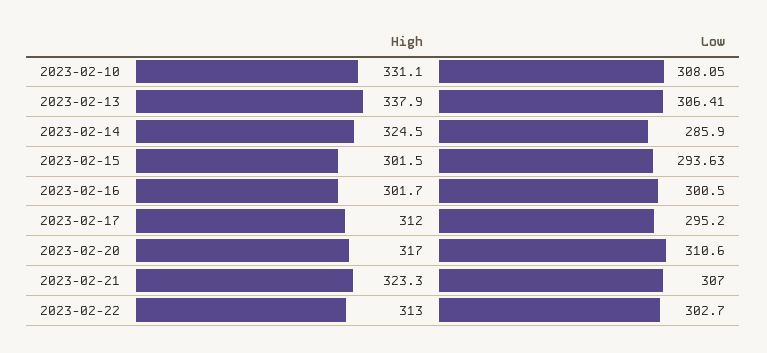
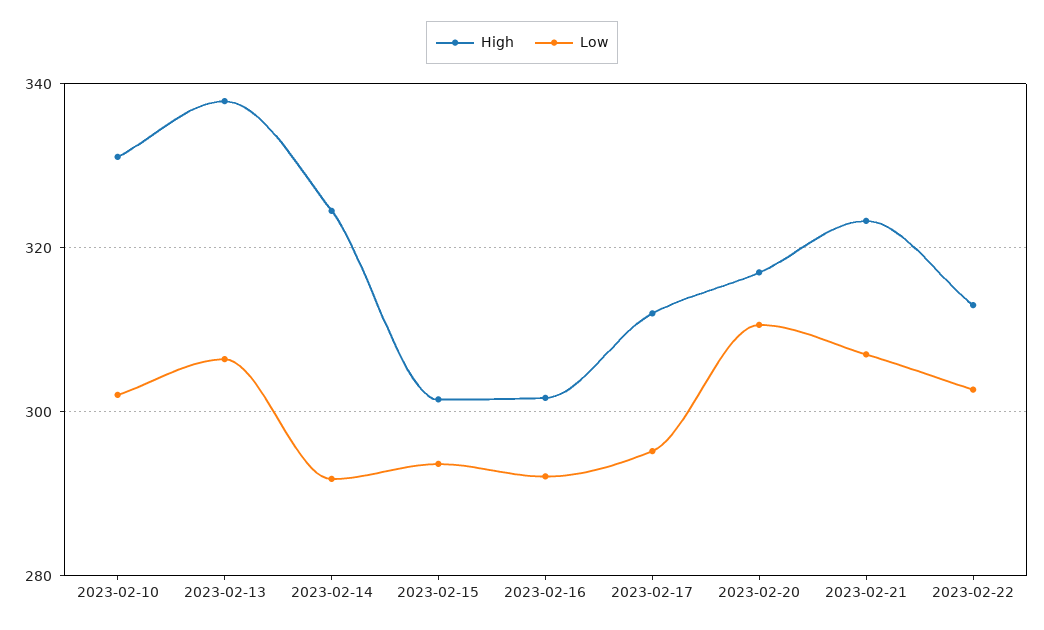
Low, 2023-02-10: 308.05 -> 302
Low, 2023-02-14: 285.9 -> 292
Low, 2023-02-16: 300.5 -> 292

